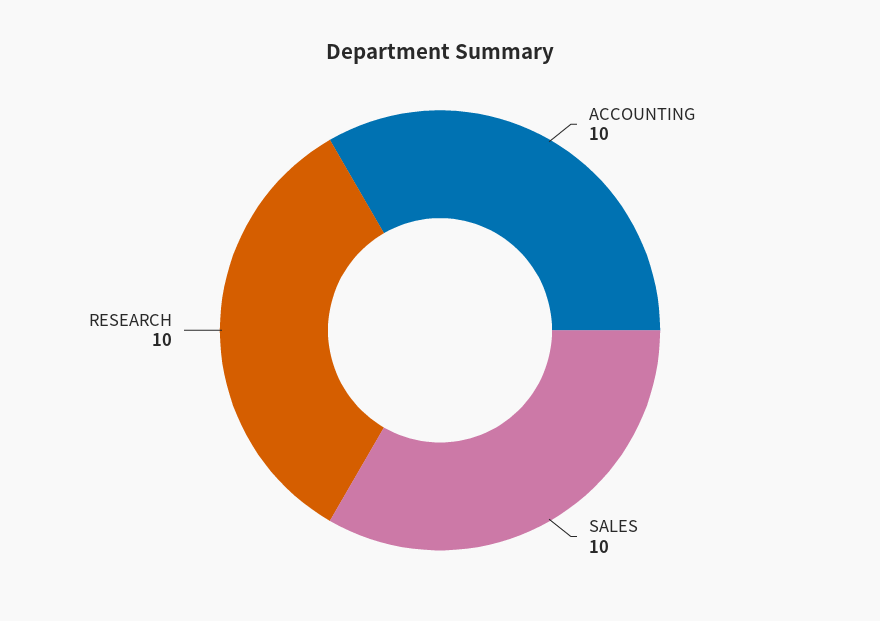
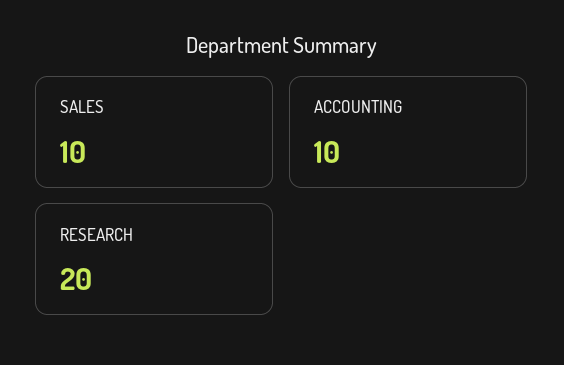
RESEARCH: 10 -> 20

